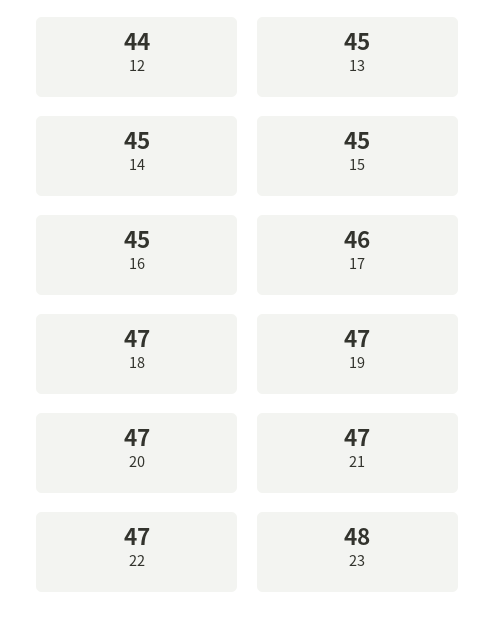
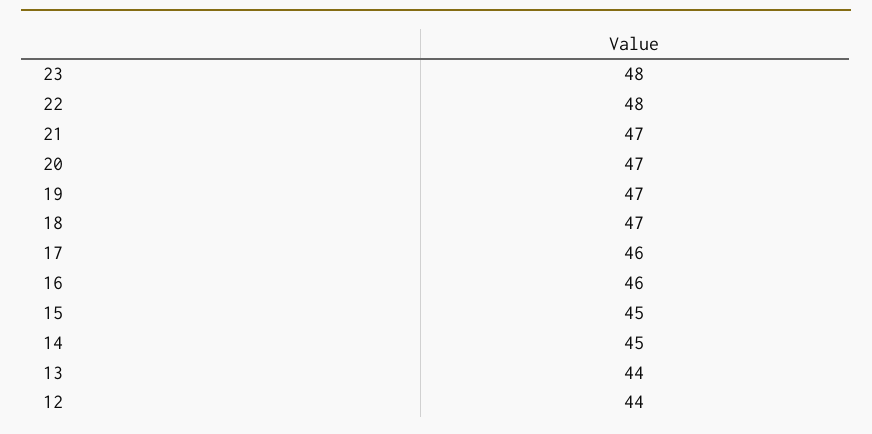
13: 45 -> 44
16: 45 -> 46
22: 47 -> 48

